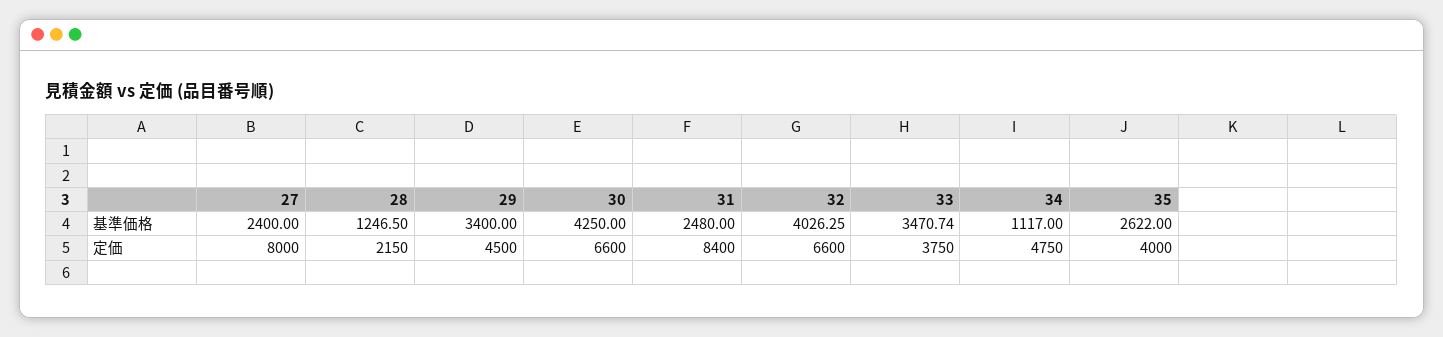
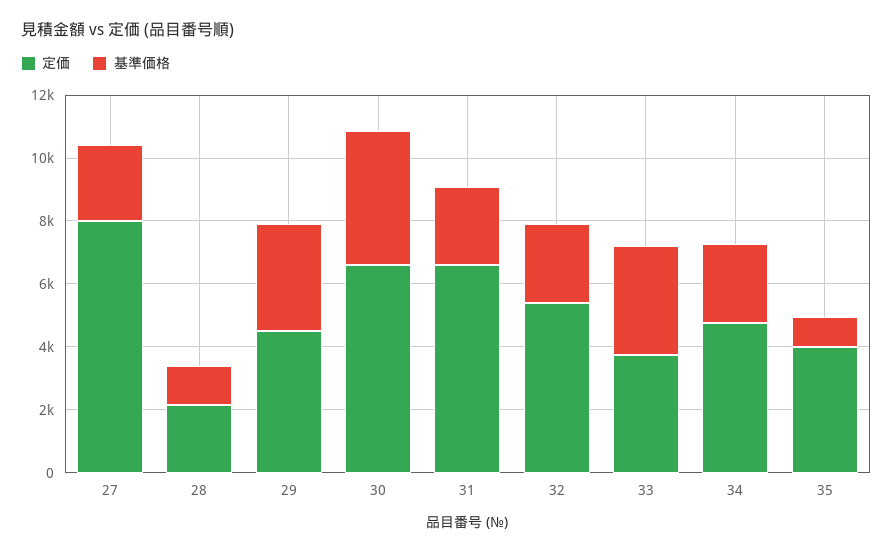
基準価格, 32: 4026.25 -> 2500
基準価格, 34: 1117 -> 2500
基準価格, 35: 2622 -> 1000
定価, 31: 8400 -> 6500
定価, 32: 6600 -> 5500

